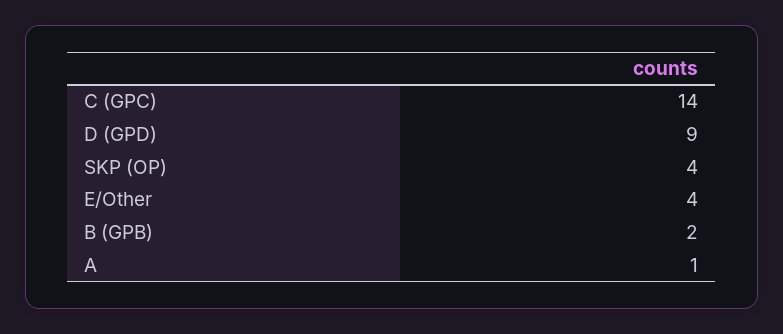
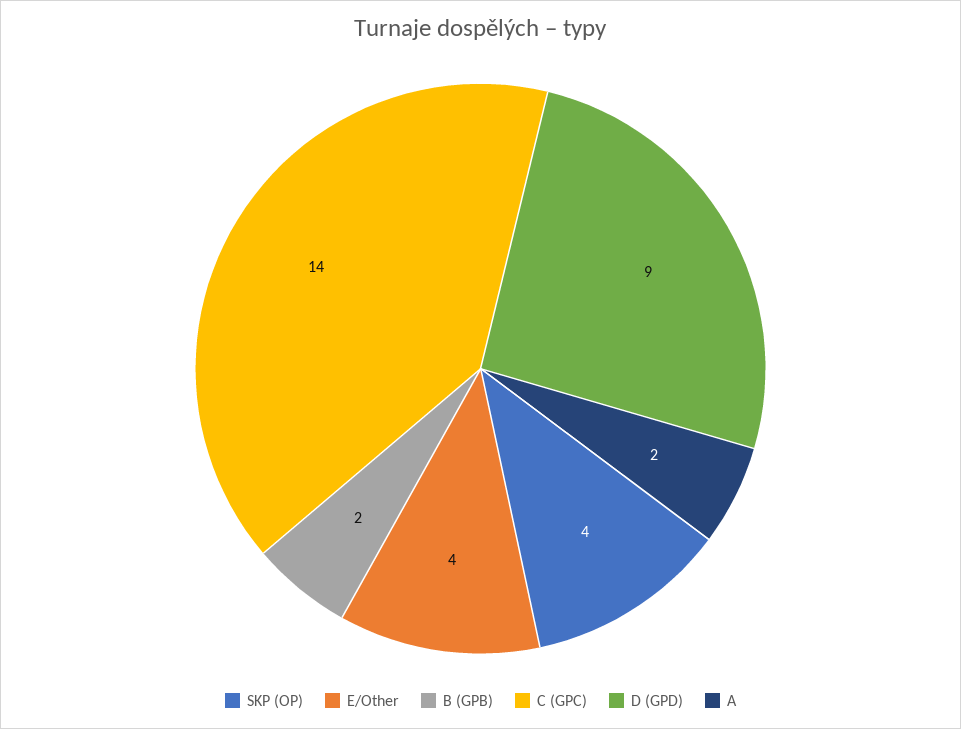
A: 1 -> 2

